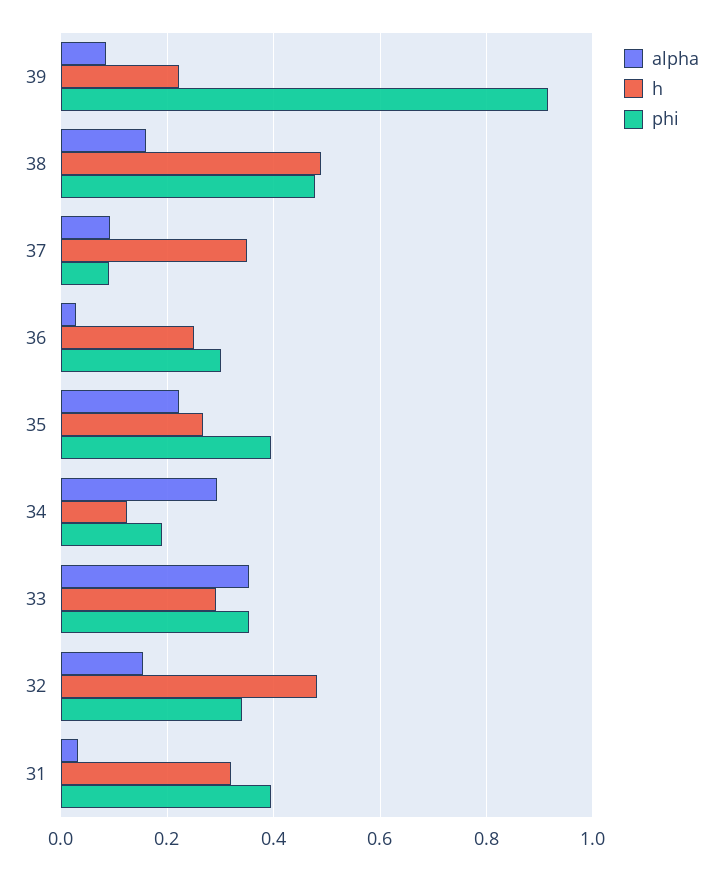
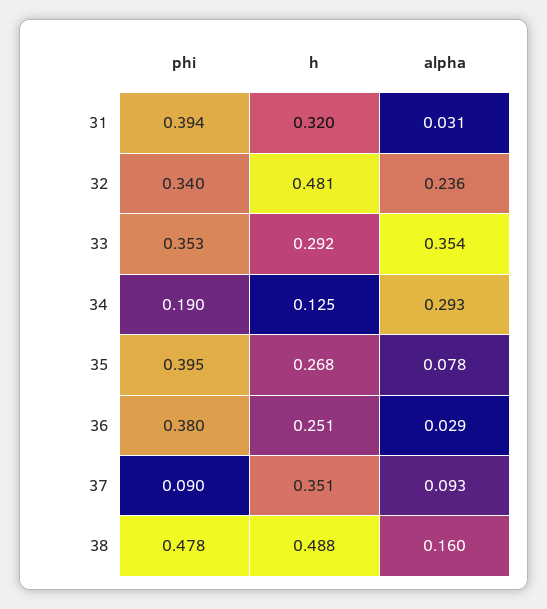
alpha, 39: 0.08 -> none
h, 39: 0.22 -> none
phi, 39: 0.92 -> none
phi, 36: 0.3 -> 0.38
alpha, 35: 0.22 -> 0.078
alpha, 32: 0.16 -> 0.236

